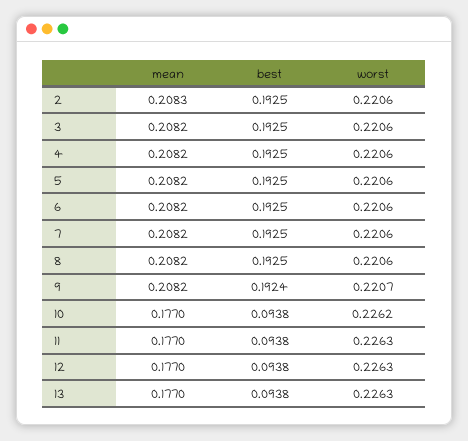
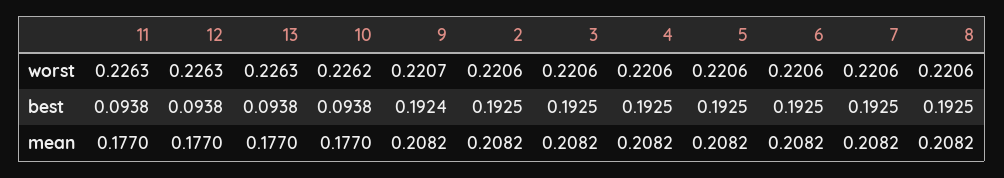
mean, 2: 0.2083 -> 0.2082

